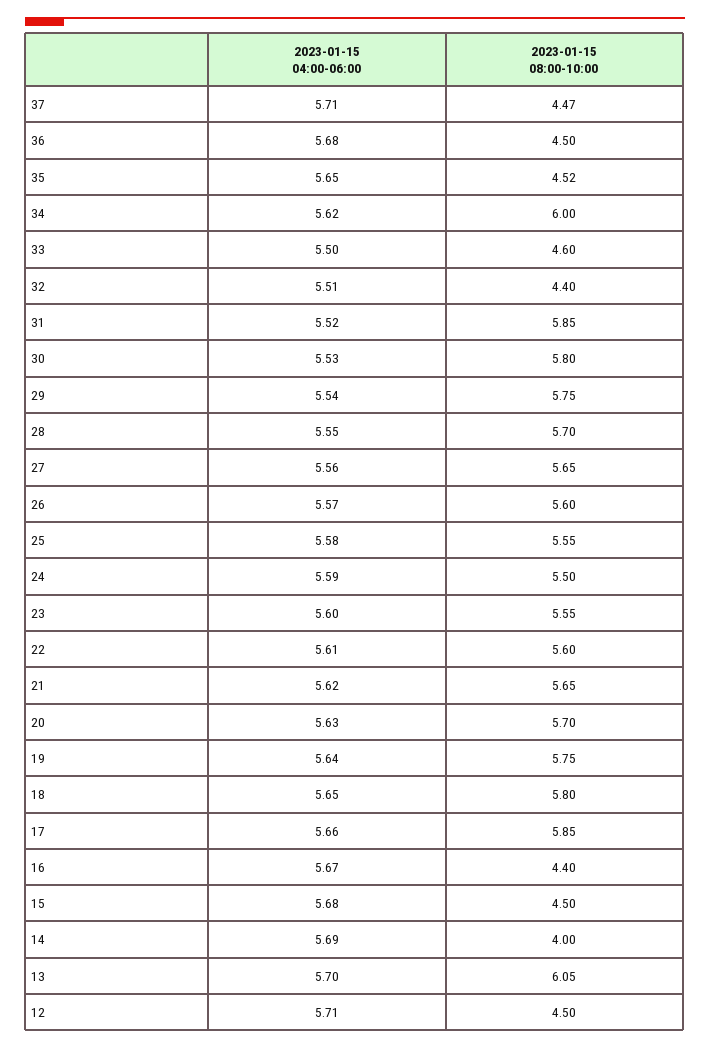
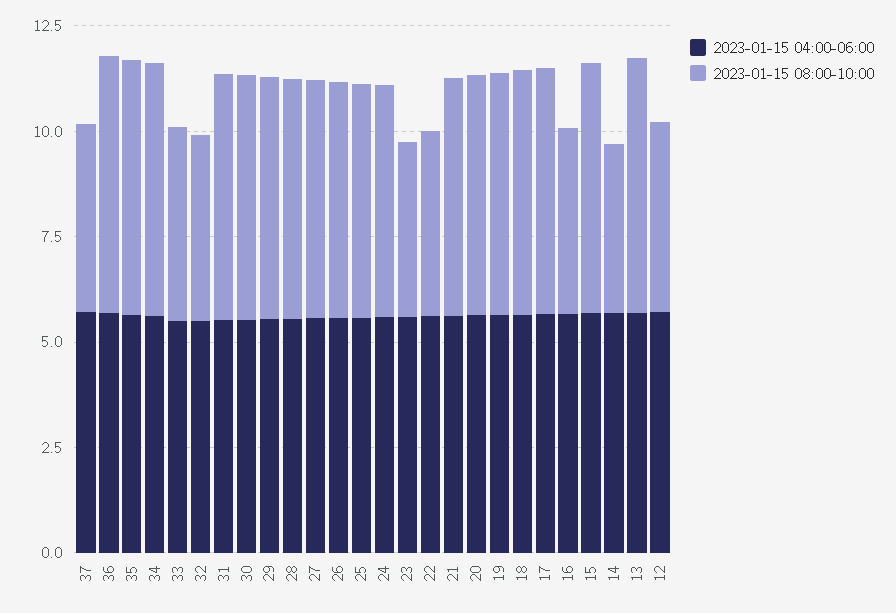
2023-01-15 08:00-10:00, 36: 4.5 -> 6
2023-01-15 08:00-10:00, 35: 4.52 -> 6
2023-01-15 08:00-10:00, 23: 5.55 -> 4
2023-01-15 08:00-10:00, 22: 5.6 -> 4.5
2023-01-15 08:00-10:00, 15: 4.5 -> 6

